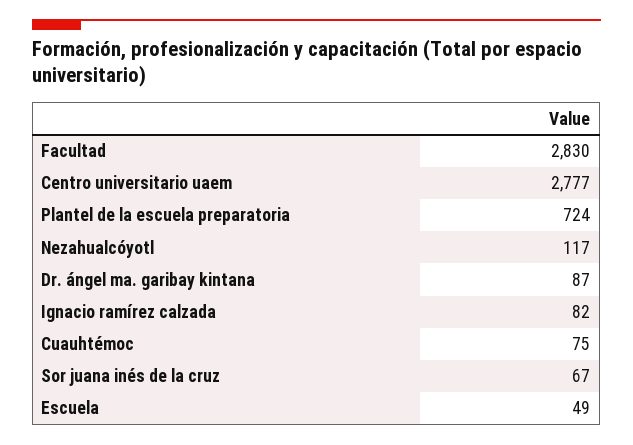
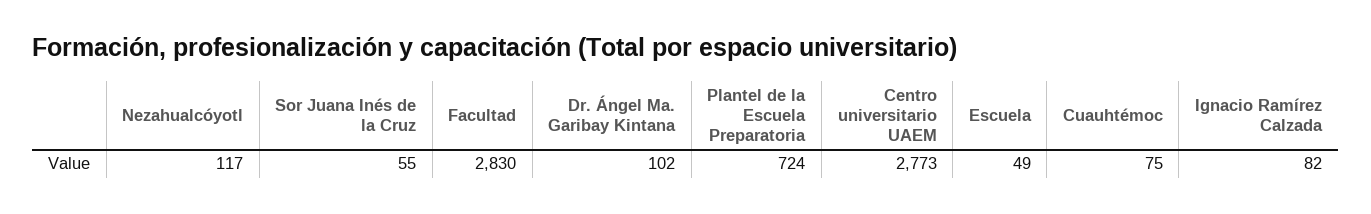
Centro universitario uaem: 2777 -> 2773
Dr. ángel ma. garibay kintana: 87 -> 102
Sor juana inés de la cruz: 67 -> 55

